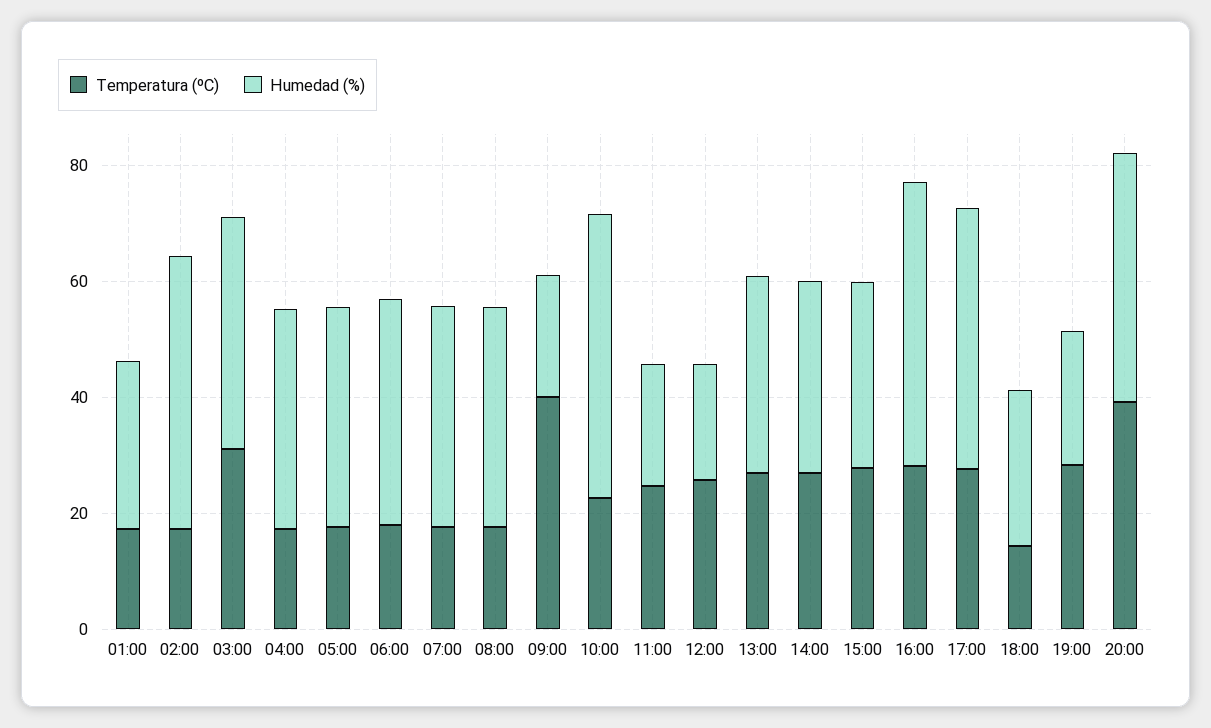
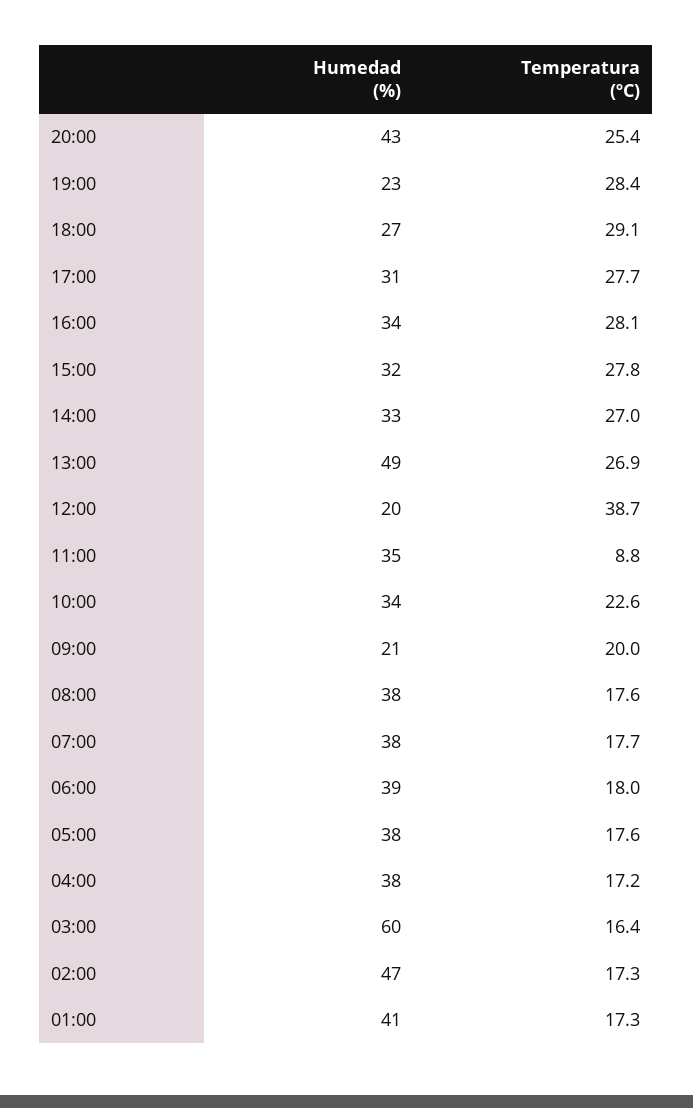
Humedad (%), 01:00: 30 -> 41
Temperatura (ºC), 03:00: 30 -> 16.4
Humedad (%), 03:00: 40 -> 60
Temperatura (ºC), 09:00: 40 -> 20
Humedad (%), 10:00: 50 -> 34
Temperatura (ºC), 11:00: 25 -> 8.8
Humedad (%), 11:00: 20 -> 35
Temperatura (ºC), 12:00: 25 -> 38.7
Humedad (%), 13:00: 35 -> 49
Humedad (%), 16:00: 50 -> 34
Humedad (%), 17:00: 45 -> 31
Temperatura (ºC), 18:00: 15 -> 29.1
Temperatura (ºC), 20:00: 40 -> 25.4

